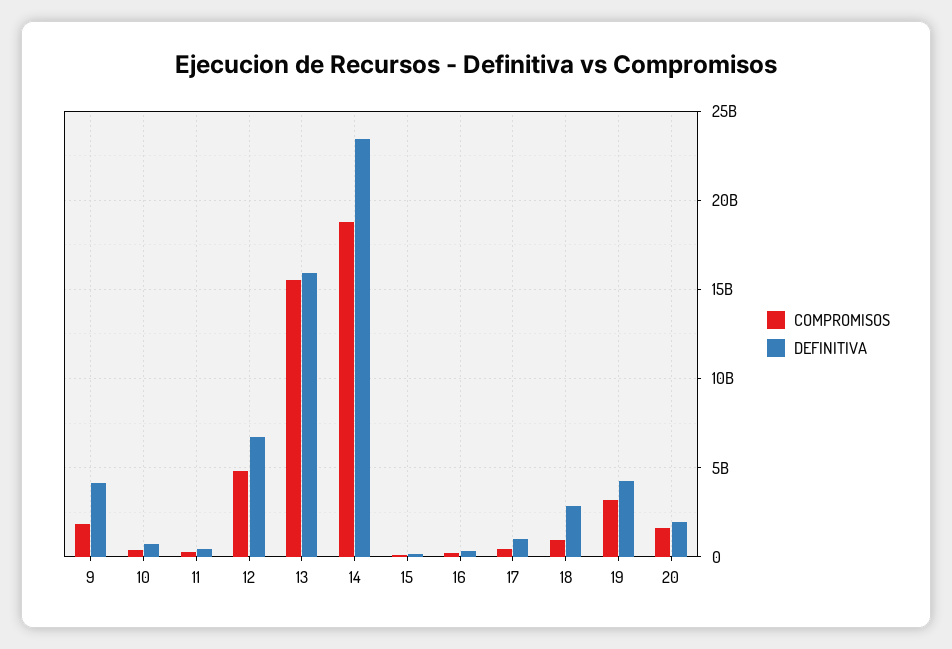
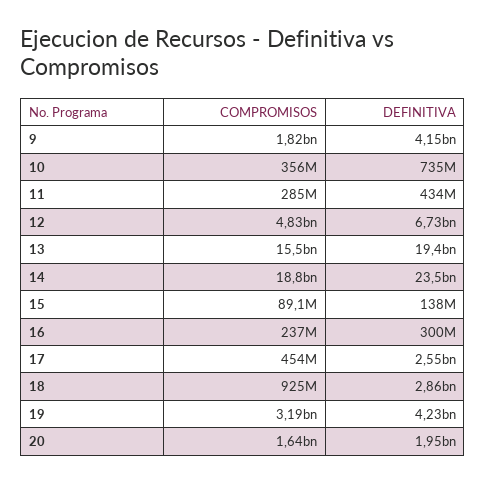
DEFINITIVA, 13: 16000000000 -> 19400000000
DEFINITIVA, 17: 1000000000 -> 2550000000

